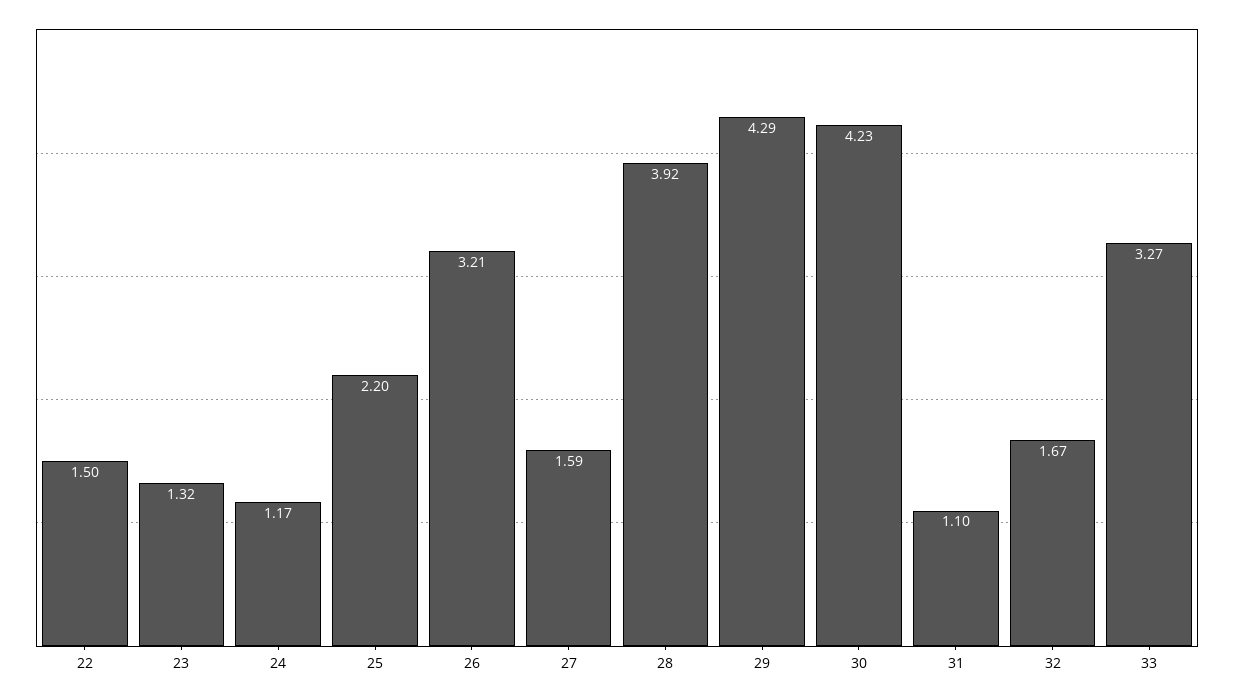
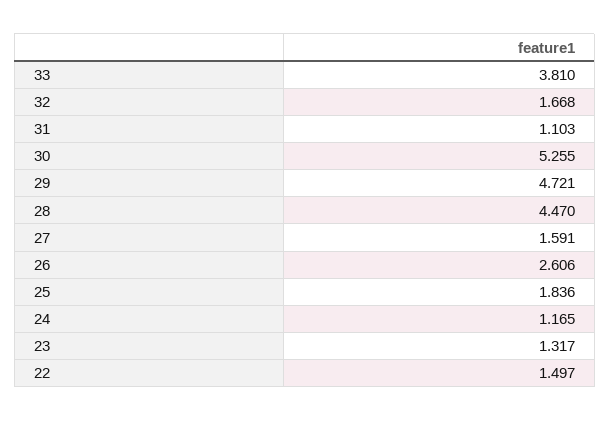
25: 2.2 -> 1.836
26: 3.21 -> 2.606
28: 3.92 -> 4.47
29: 4.29 -> 4.721
30: 4.23 -> 5.255
33: 3.27 -> 3.81

